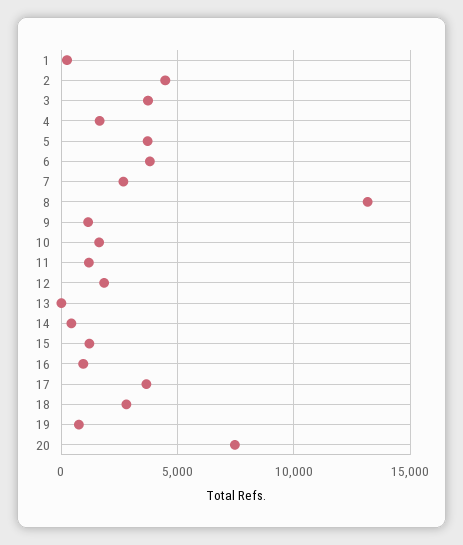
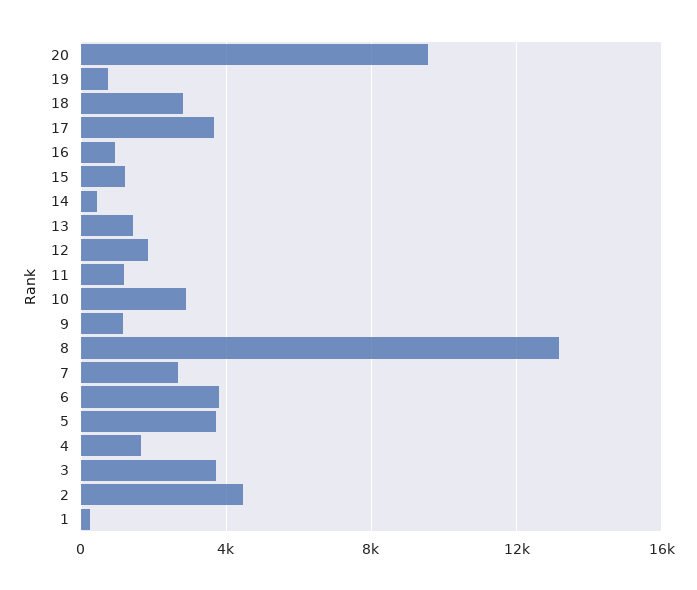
10: 1500 -> 3000
13: 0 -> 1500
20: 7500 -> 9500

